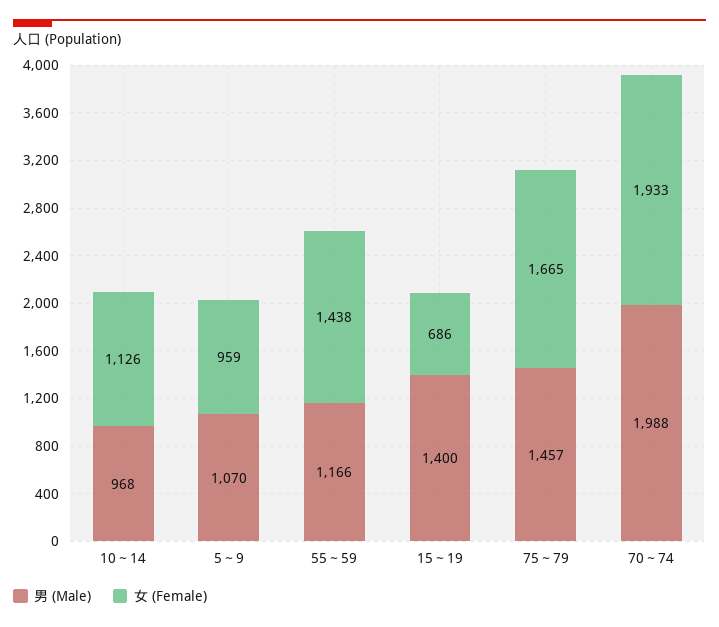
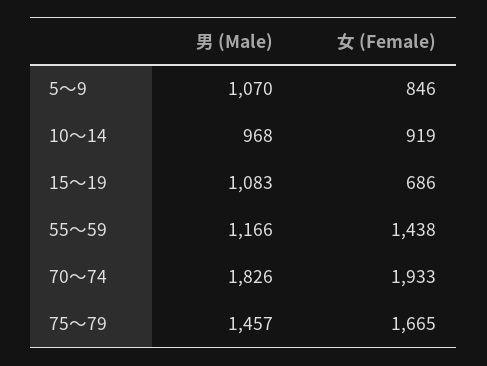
女 (Female), 10～14: 1126 -> 919
女 (Female), 5～9: 959 -> 846
男 (Male), 15～19: 1400 -> 1083
男 (Male), 70～74: 1988 -> 1826

